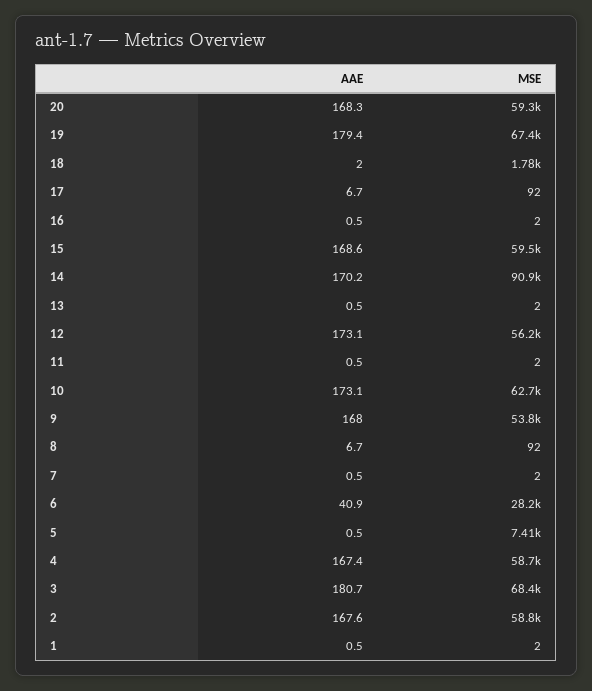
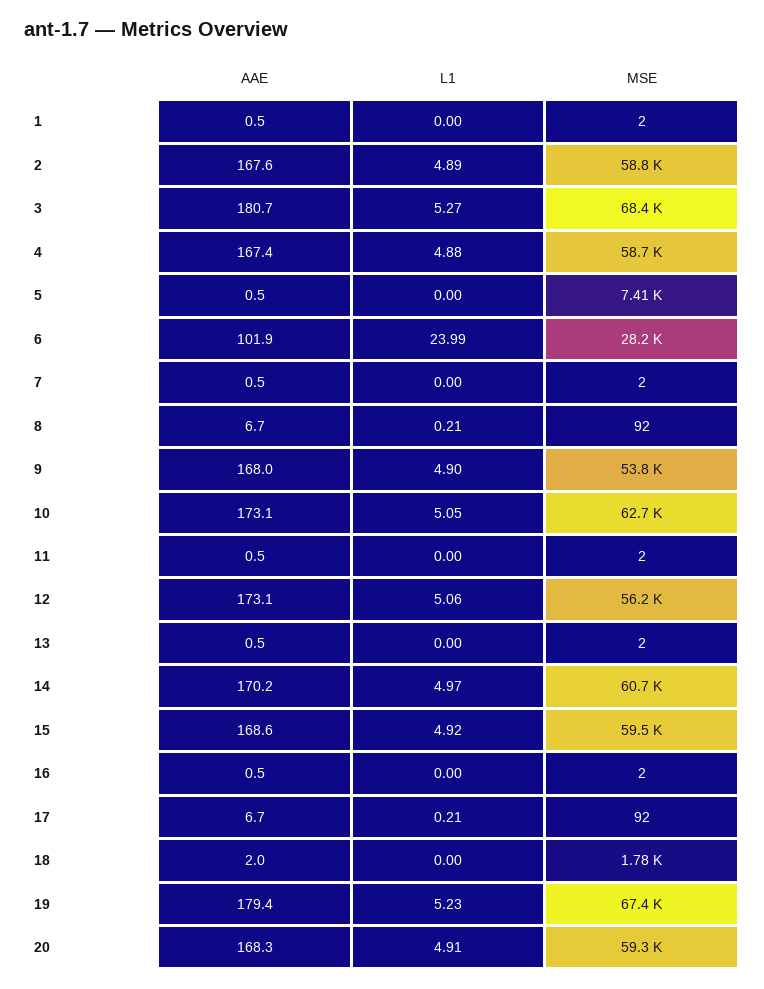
MSE, 14: 90900 -> 60700
AAE, 6: 40.9 -> 101.9
L1, 1: none -> 0
L1, 2: none -> 4.89
L1, 3: none -> 5.27
L1, 4: none -> 4.88
L1, 5: none -> 0
L1, 6: none -> 23.99
L1, 7: none -> 0
L1, 8: none -> 0.21
L1, 9: none -> 4.9
L1, 10: none -> 5.05
L1, 11: none -> 0
L1, 12: none -> 5.06
L1, 13: none -> 0
L1, 14: none -> 4.97
L1, 15: none -> 4.92
L1, 16: none -> 0
L1, 17: none -> 0.21
L1, 18: none -> 0
L1, 19: none -> 5.23
L1, 20: none -> 4.91

